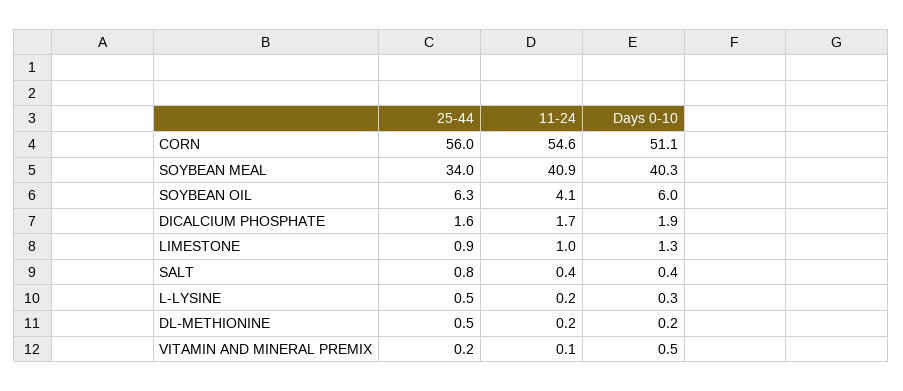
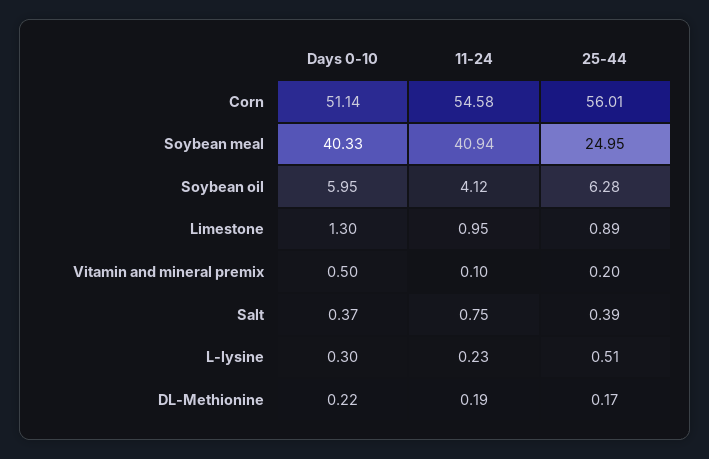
25-44, SOYBEAN MEAL: 34 -> 24.95
25-44, DICALCIUM PHOSPHATE: 1.6 -> none
11-24, DICALCIUM PHOSPHATE: 1.7 -> none
Days 0-10, DICALCIUM PHOSPHATE: 1.9 -> none
25-44, SALT: 0.8 -> 0.39
11-24, SALT: 0.4 -> 0.75
25-44, DL-METHIONINE: 0.5 -> 0.17

